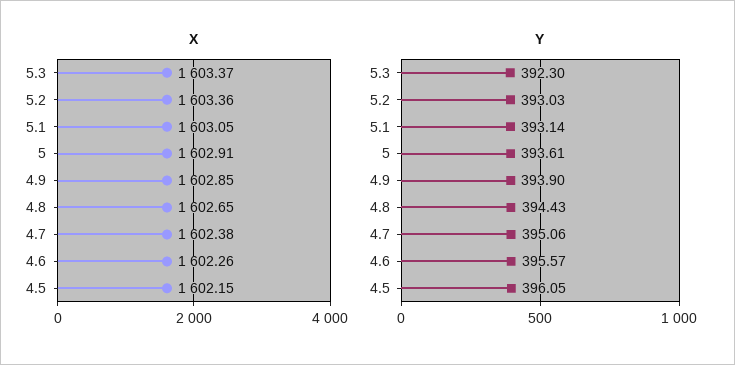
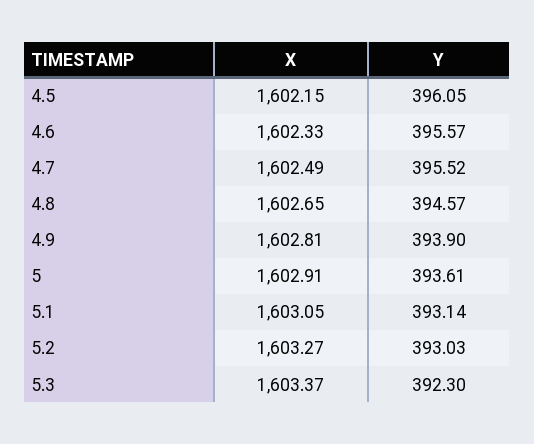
X, 5.2: 1603.36 -> 1603.27
X, 4.9: 1602.85 -> 1602.81
X, 4.7: 1602.38 -> 1602.49
X, 4.6: 1602.26 -> 1602.33
Y, 4.8: 394.43 -> 394.57
Y, 4.7: 395.06 -> 395.52

